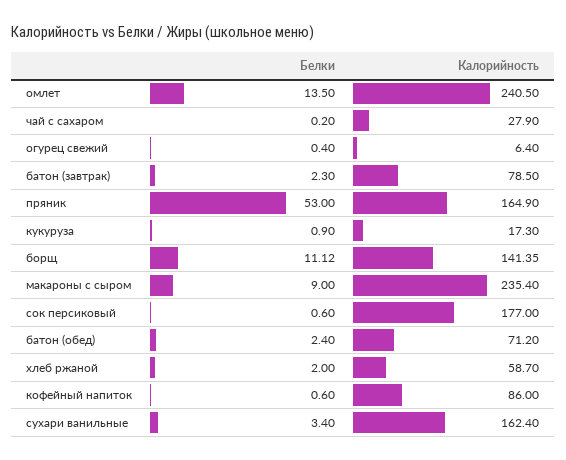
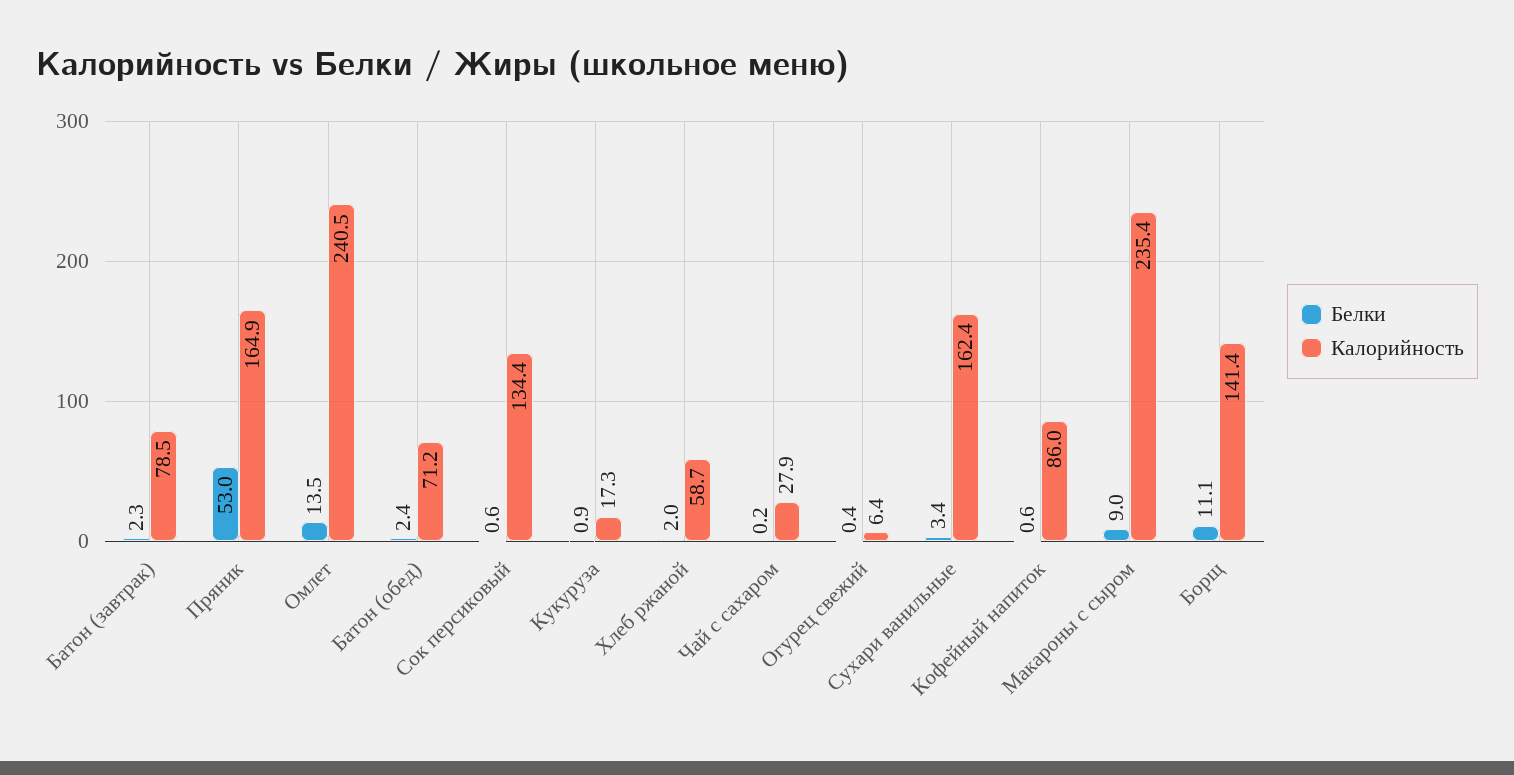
Калорийность, сок персиковый: 177 -> 134.4

